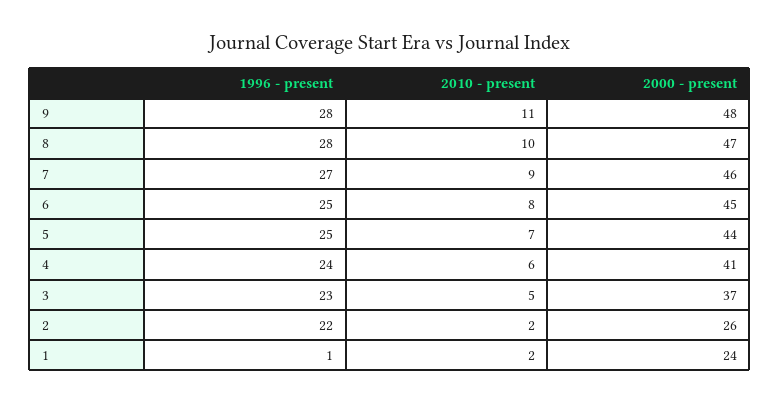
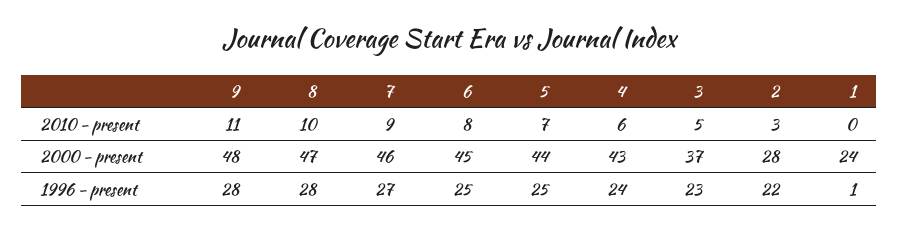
2000 - present, 4: 41 -> 43
2010 - present, 2: 2 -> 3
2000 - present, 2: 26 -> 28
2010 - present, 1: 2 -> 0

